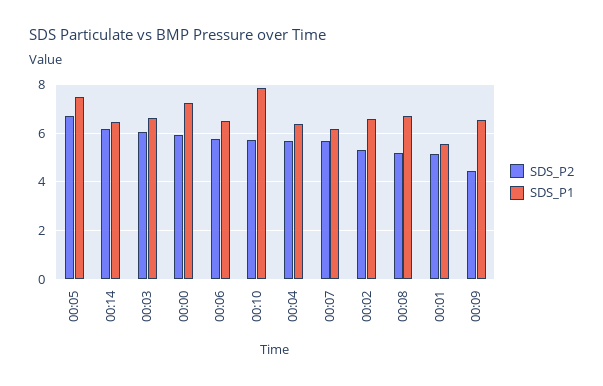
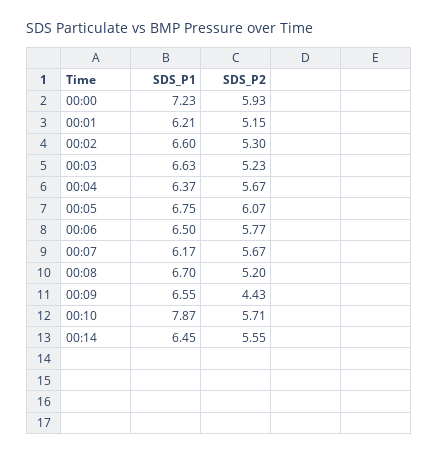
SDS_P2, 00:05: 6.75 -> 6.07
SDS_P1, 00:05: 7.5 -> 6.75
SDS_P2, 00:14: 6.25 -> 5.55
SDS_P2, 00:03: 6 -> 5.23
SDS_P1, 00:01: 5.5 -> 6.21

